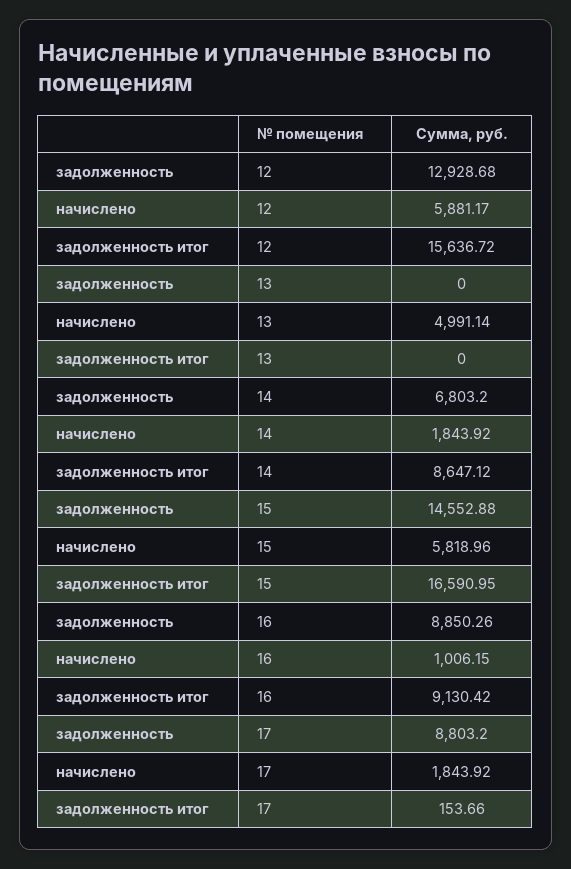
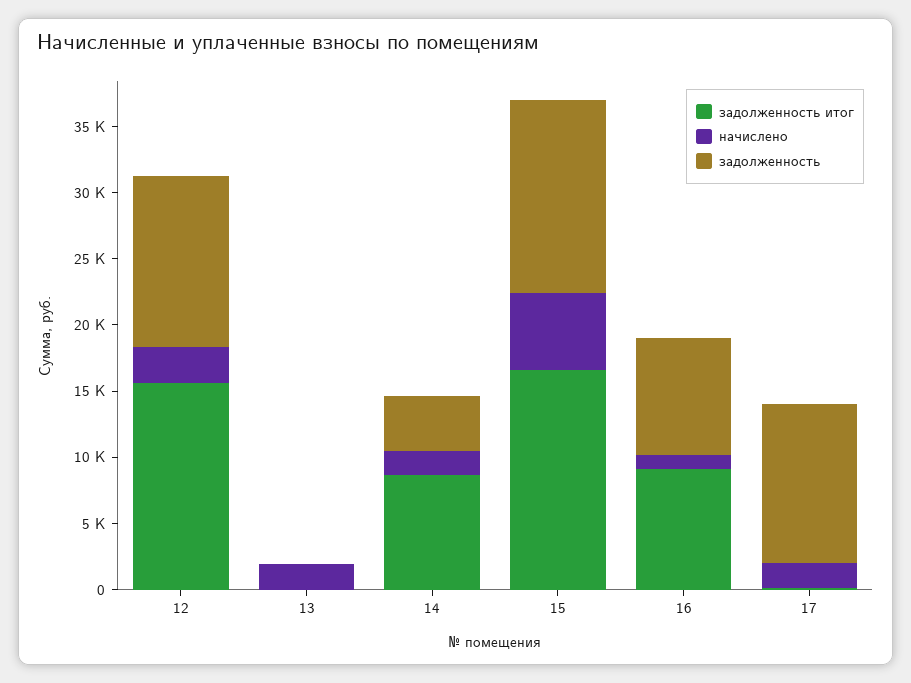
начислено, 12: 5881.17 -> 3000
начислено, 13: 4991.14 -> 2000
задолженность, 14: 6803.2 -> 4000
задолженность, 17: 8803.2 -> 12000

